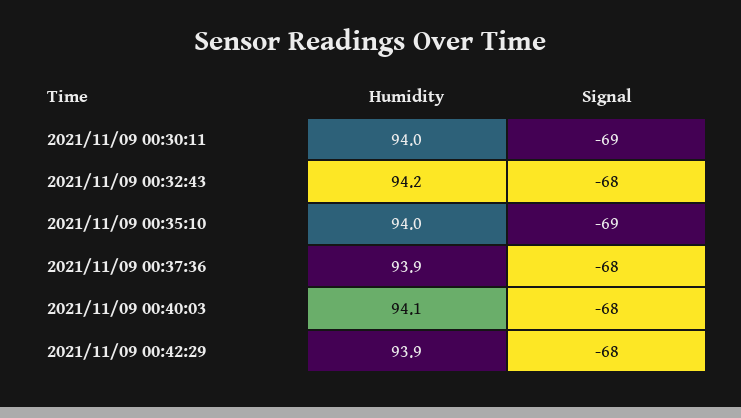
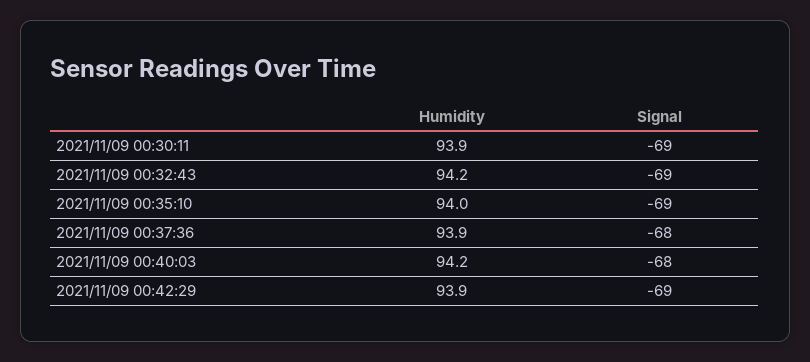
Humidity, 2021/11/09 00:30:11: 94 -> 93.9
Signal, 2021/11/09 00:32:43: -68 -> -69
Humidity, 2021/11/09 00:40:03: 94.1 -> 94.2
Signal, 2021/11/09 00:42:29: -68 -> -69

